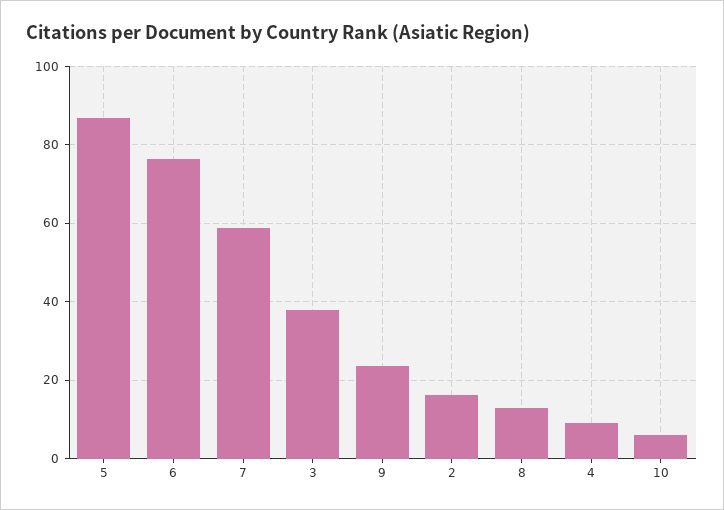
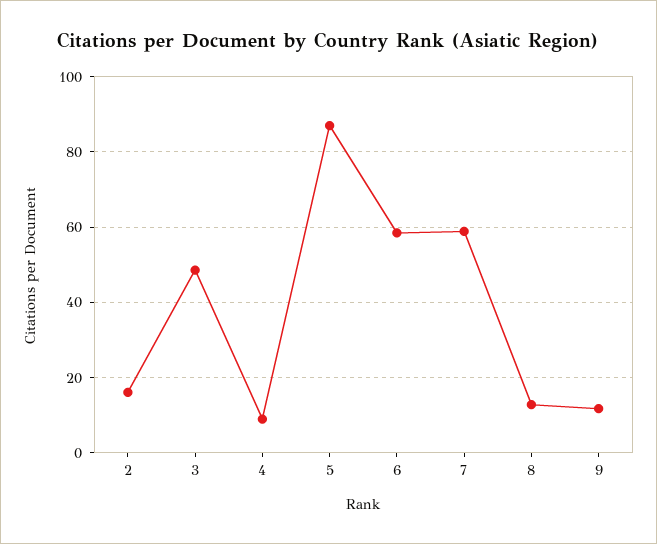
6: 76 -> 58
3: 38 -> 48
9: 24 -> 12
10: 6 -> none

